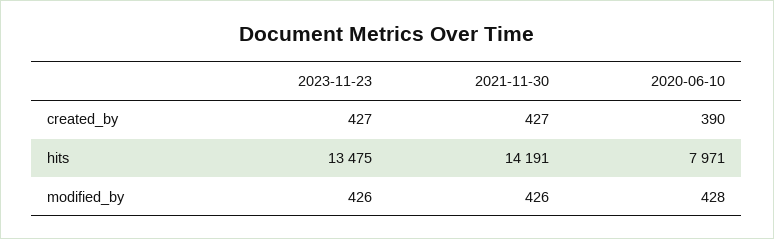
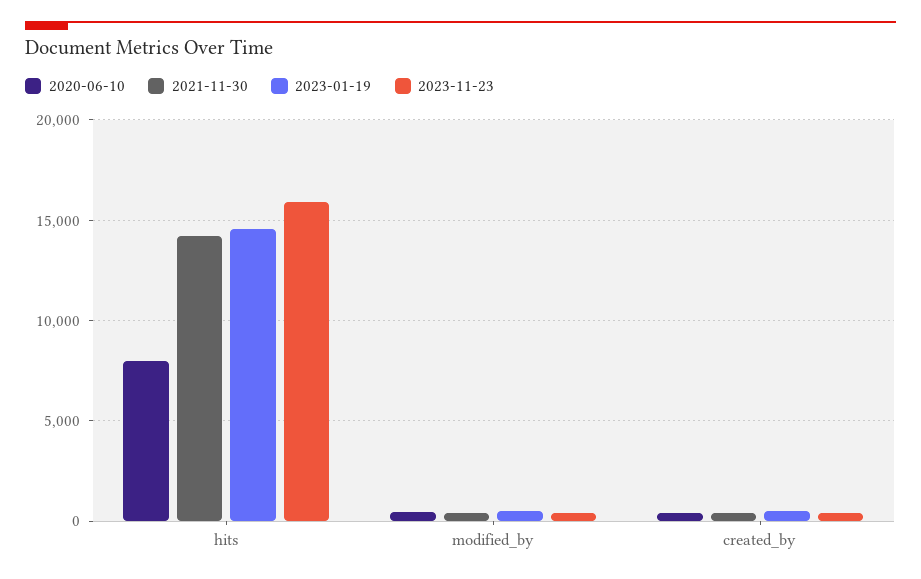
2023-11-23, hits: 13475 -> 16000
2023-01-19, hits: none -> 14500
2023-01-19, modified_by: none -> 500
2023-01-19, created_by: none -> 500

